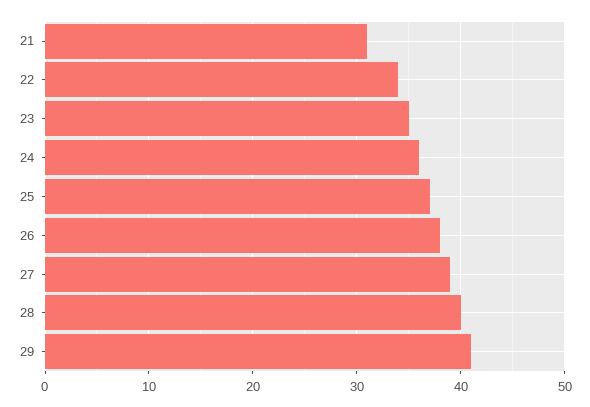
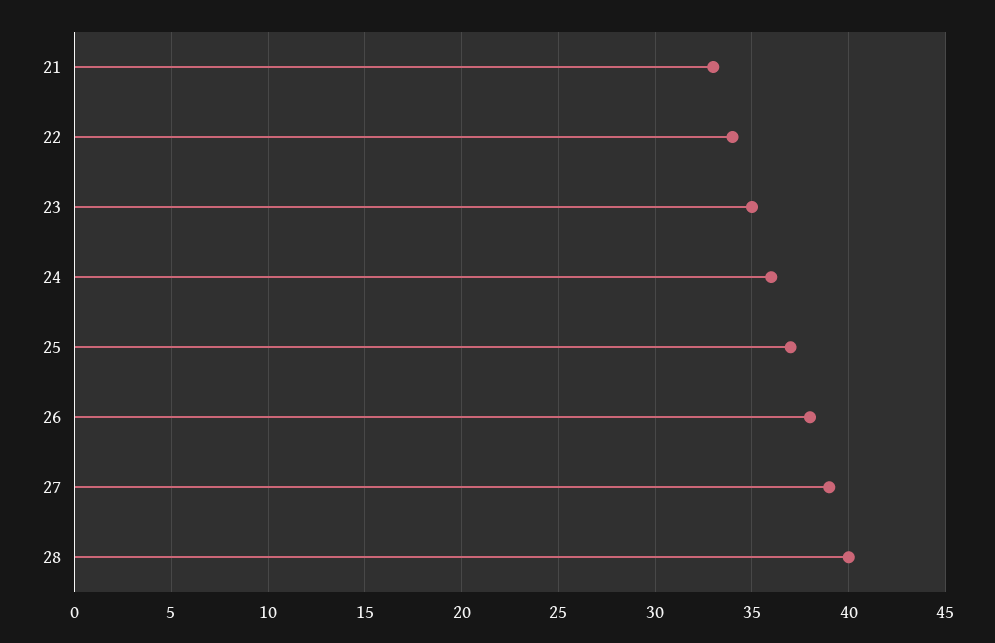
21: 31 -> 33
29: 41 -> none

